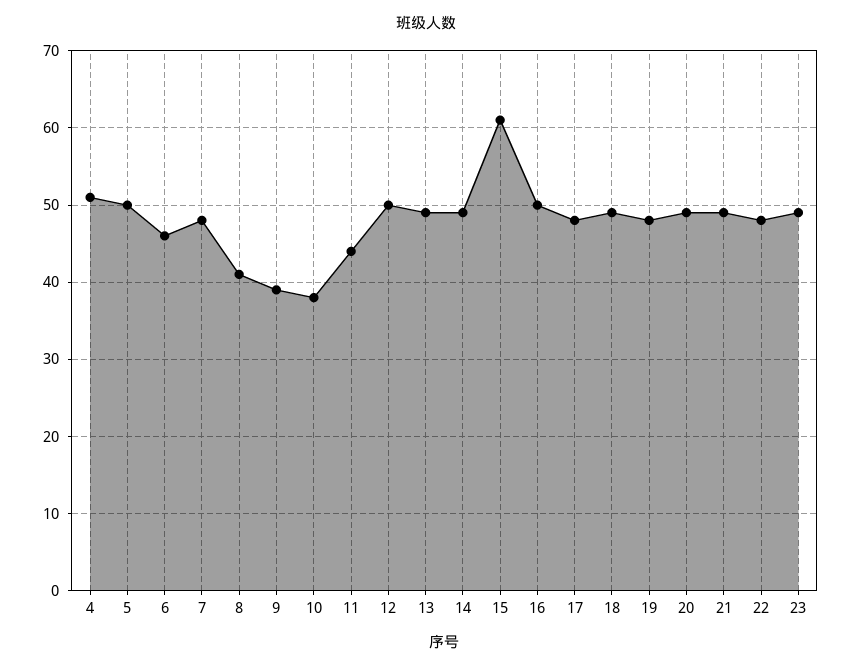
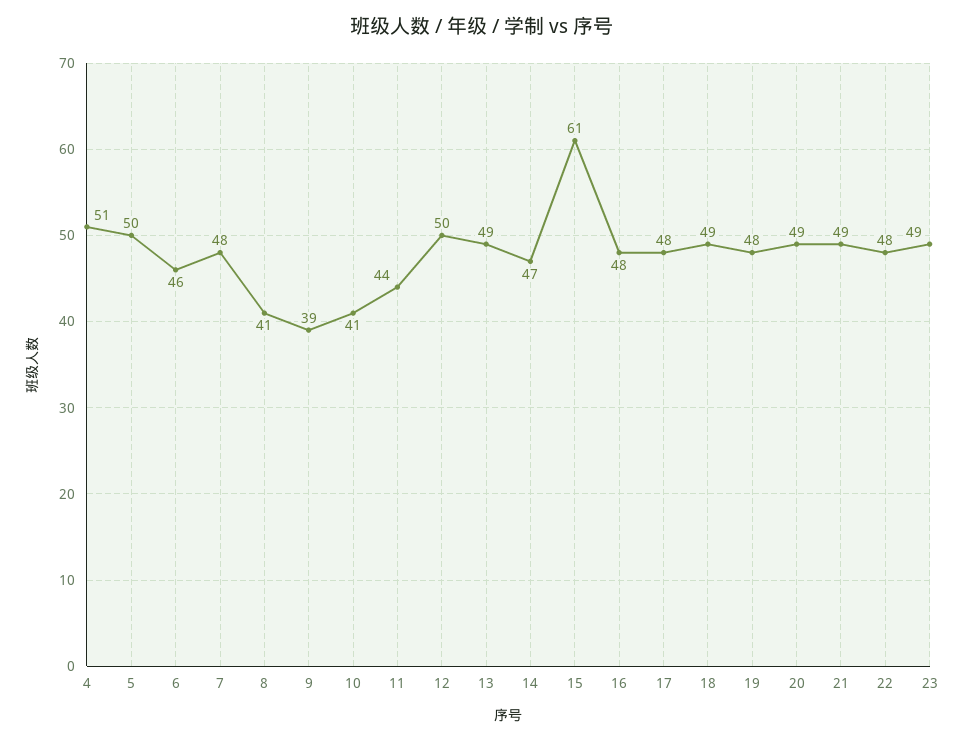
10: 38 -> 41
14: 49 -> 47
16: 50 -> 48

